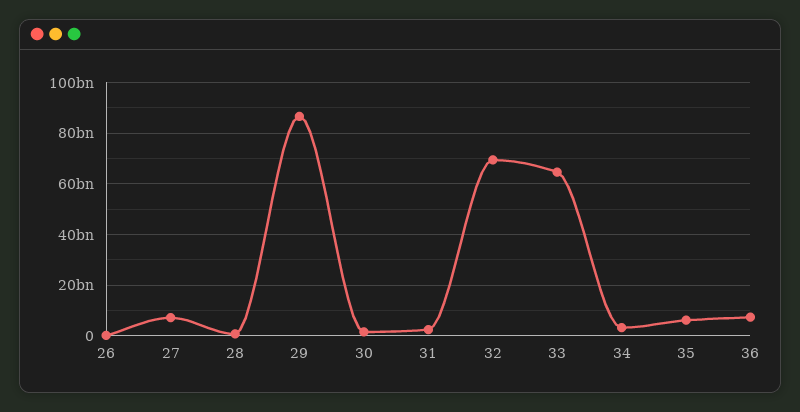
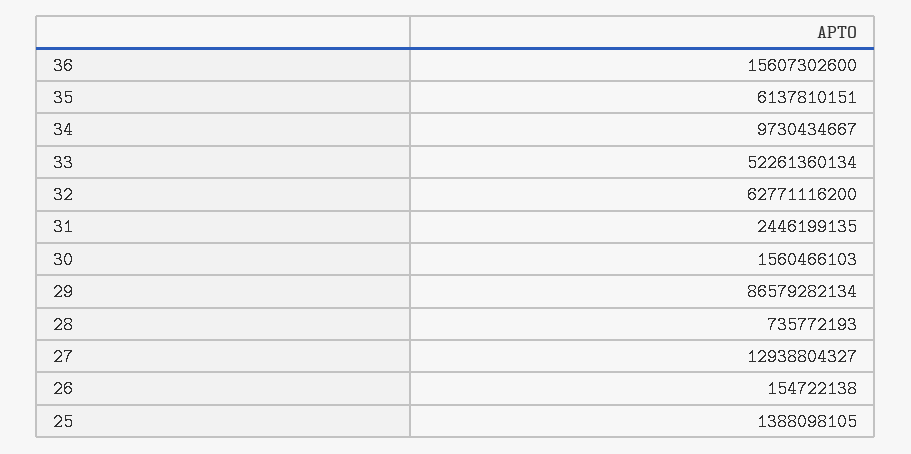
27: 7500000000 -> 12938804327
32: 70000000000 -> 62771116200
33: 65000000000 -> 52261360134
34: 2500000000 -> 9730434667
36: 7500000000 -> 15607302600
25: none -> 1388098105

